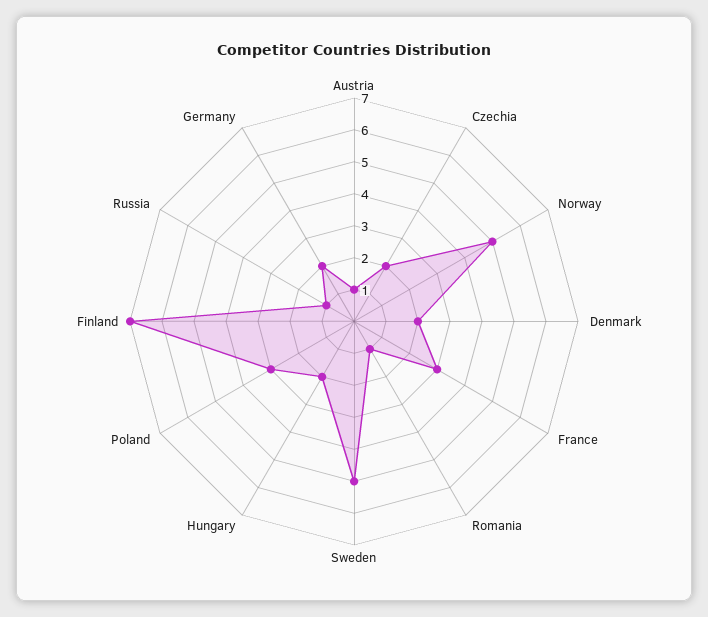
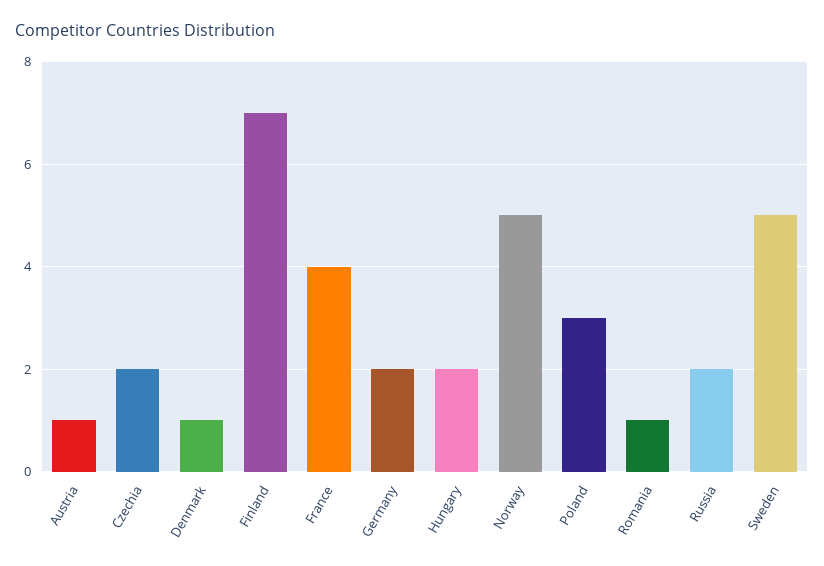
Denmark: 2 -> 1
France: 3 -> 4
Russia: 1 -> 2

